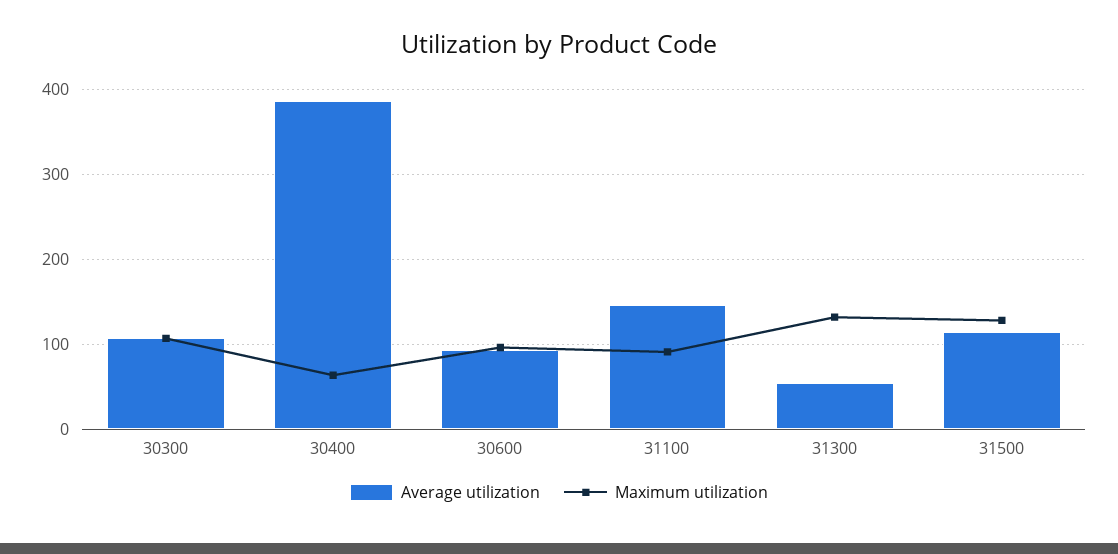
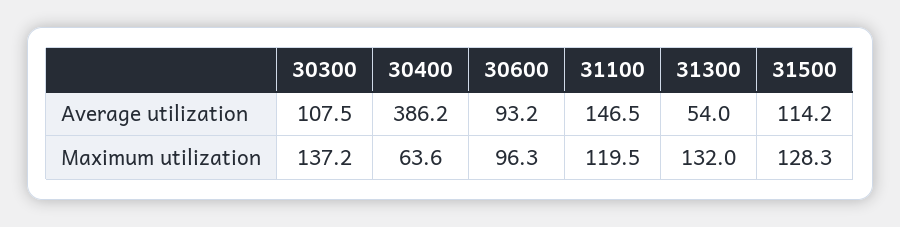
Maximum utilization, 30300: 110 -> 137.2
Maximum utilization, 31100: 90 -> 119.5

